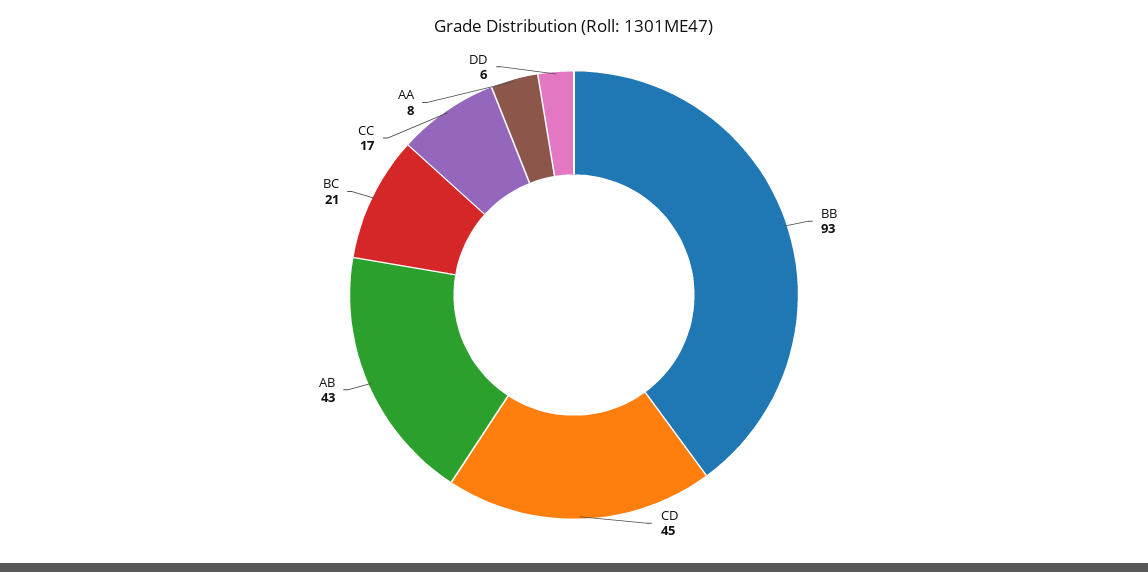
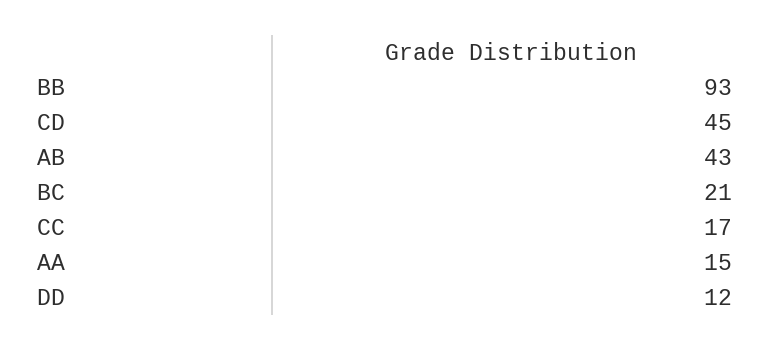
AA: 8 -> 15
DD: 6 -> 12

